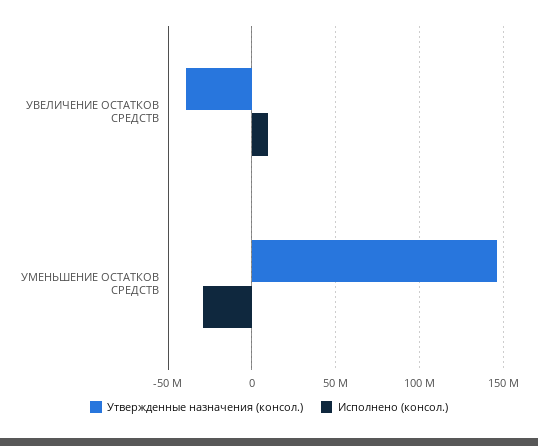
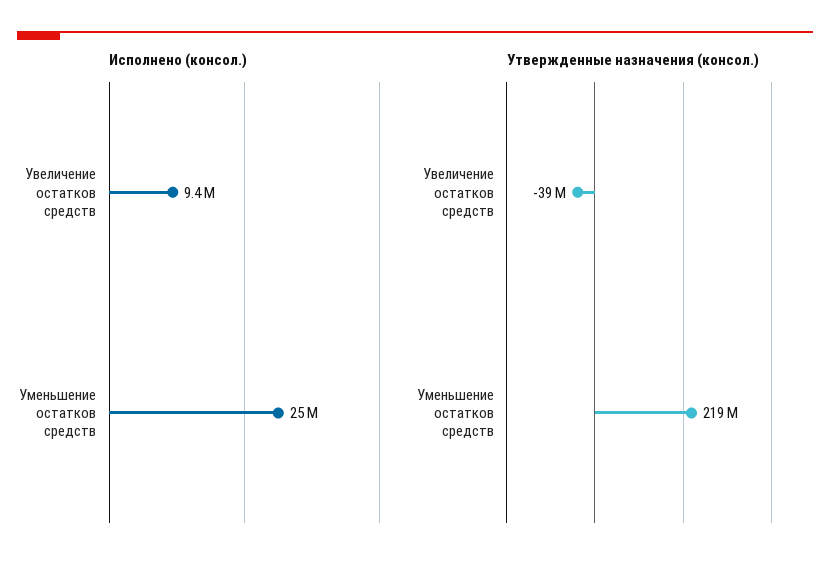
Утвержденные назначения (консол.), УМЕНЬШЕНИЕ ОСТАТКОВ СРЕДСТВ: 145000000 -> 219000000
Исполнено (консол.), УМЕНЬШЕНИЕ ОСТАТКОВ СРЕДСТВ: -30000000 -> 25000000

